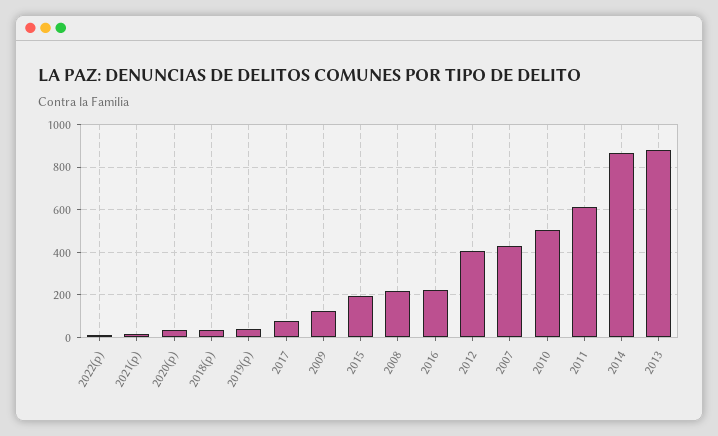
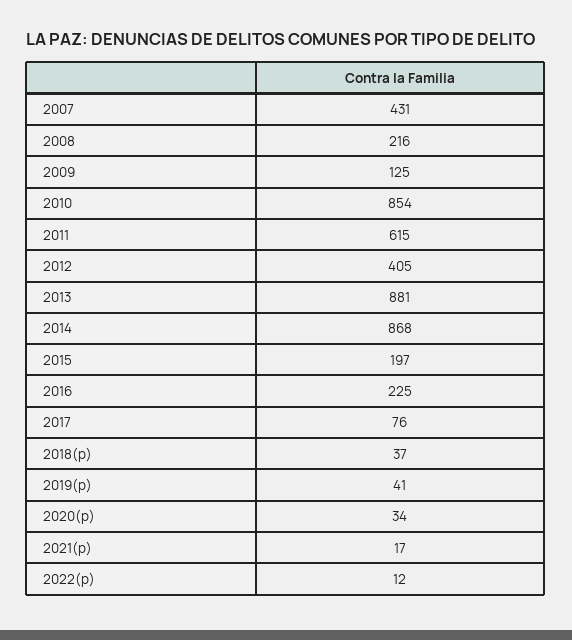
2010: 500 -> 854

